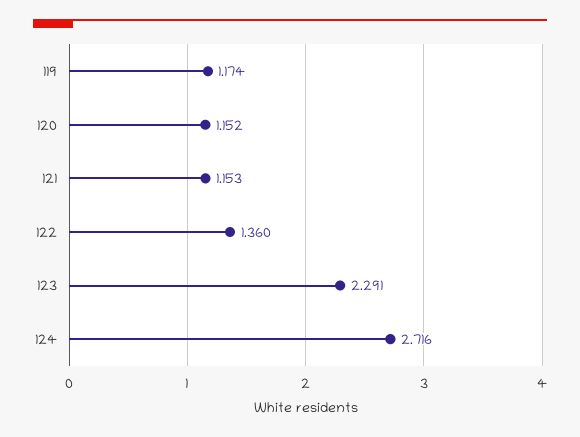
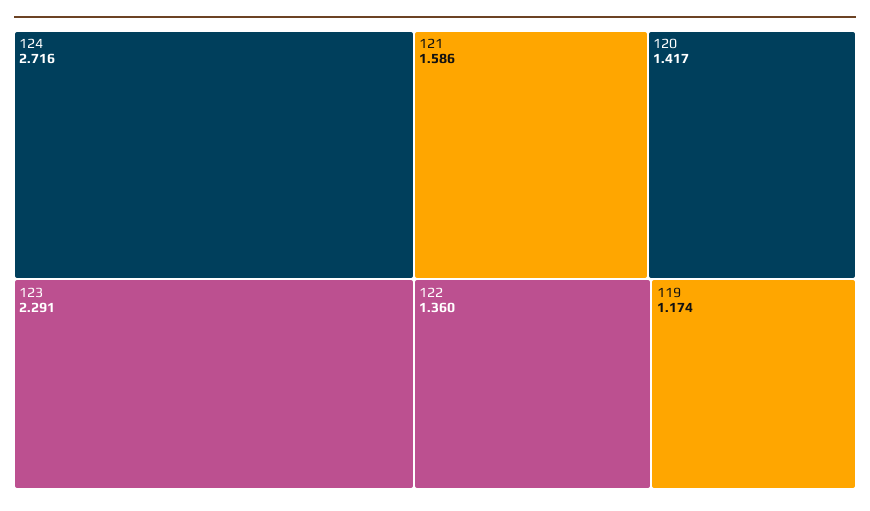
120: 1.152 -> 1.417
121: 1.153 -> 1.586

